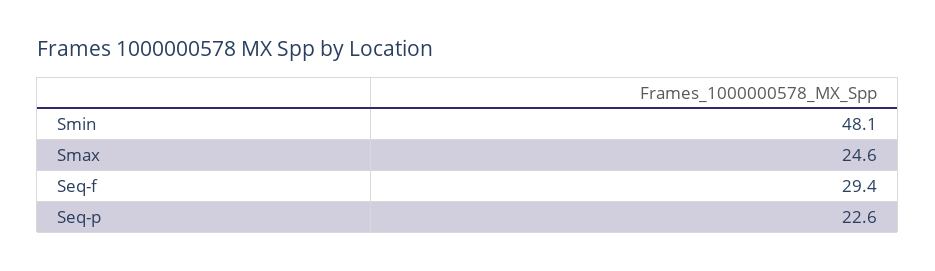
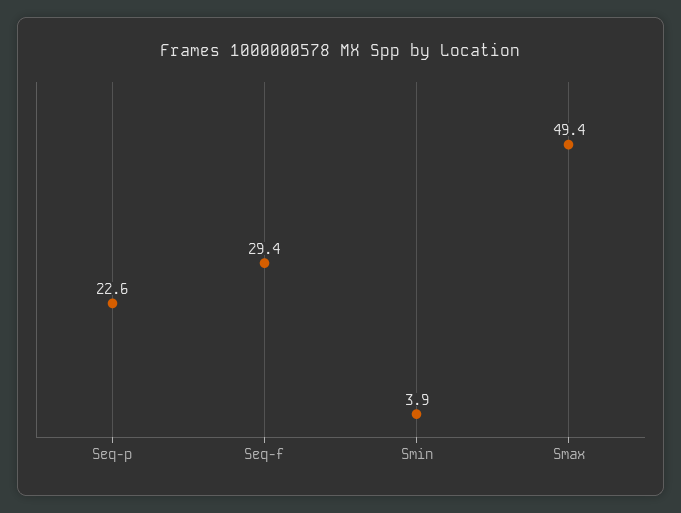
Smin: 48.1 -> 3.9
Smax: 24.6 -> 49.4

